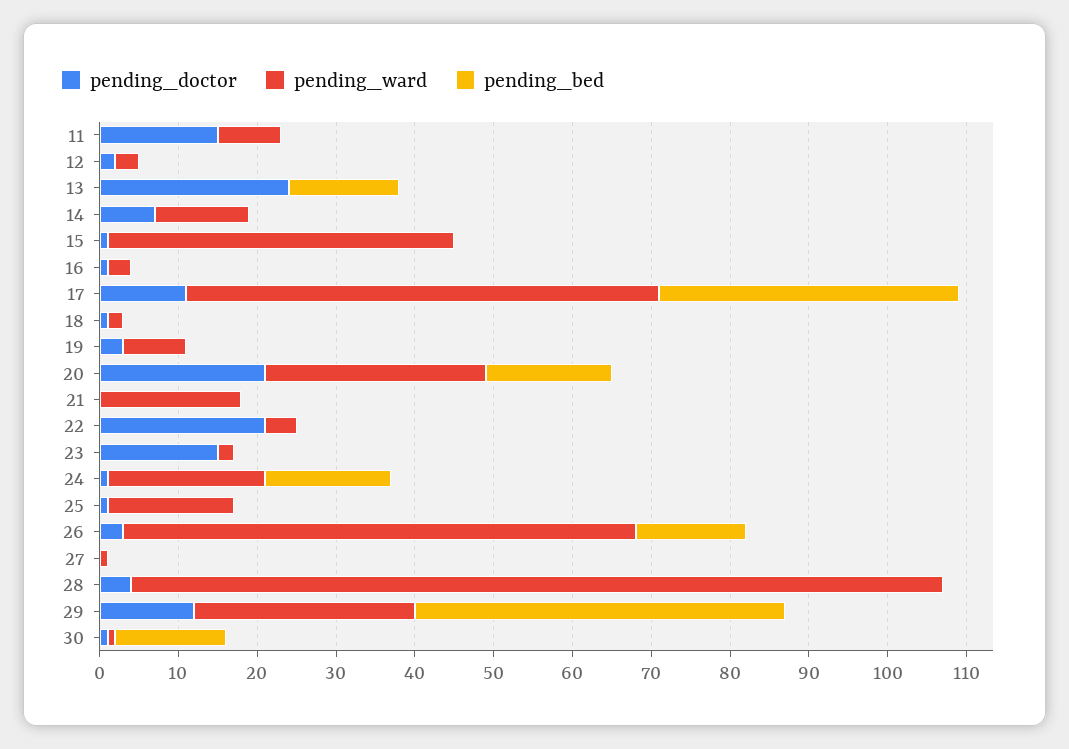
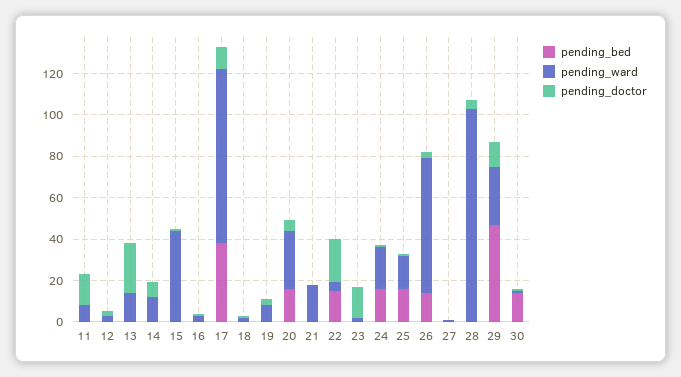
pending_ward, 13: 0 -> 15
pending_bed, 13: 15 -> 0
pending_ward, 17: 60 -> 85
pending_doctor, 20: 20 -> 5
pending_bed, 22: 0 -> 15
pending_bed, 25: 0 -> 15

